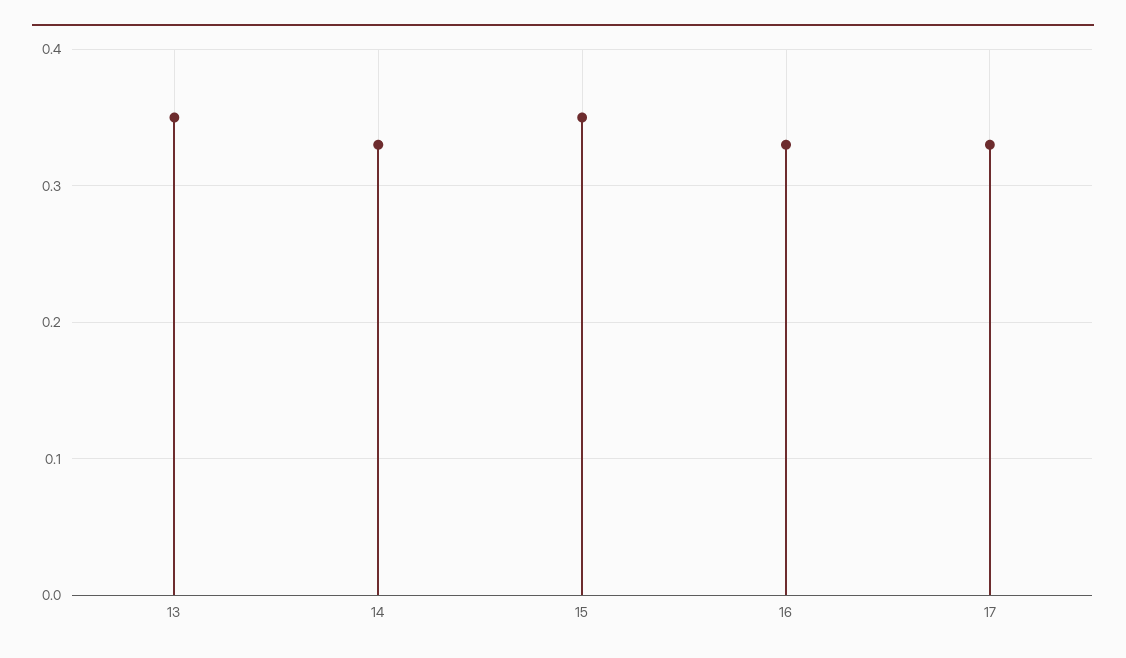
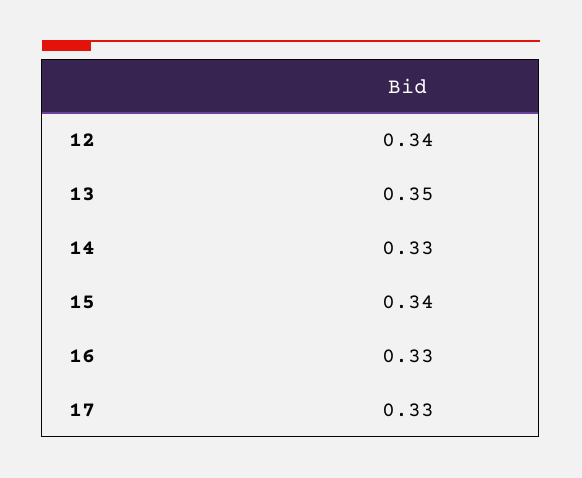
15: 0.35 -> 0.34
12: none -> 0.34

